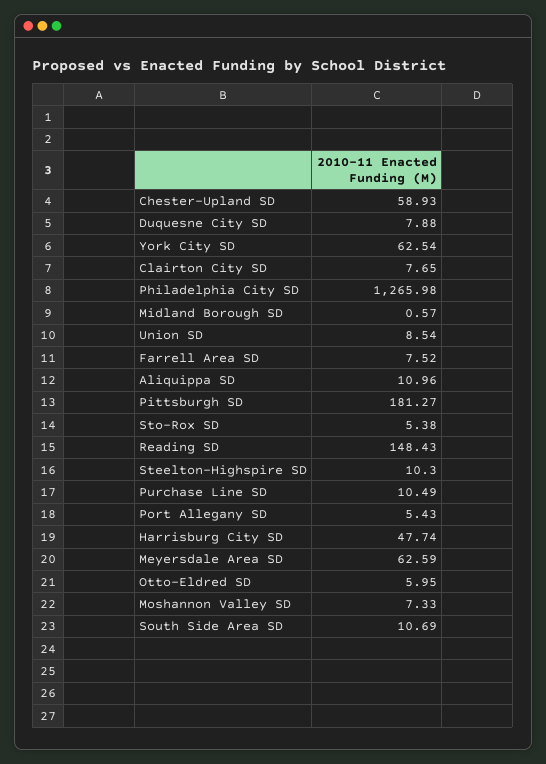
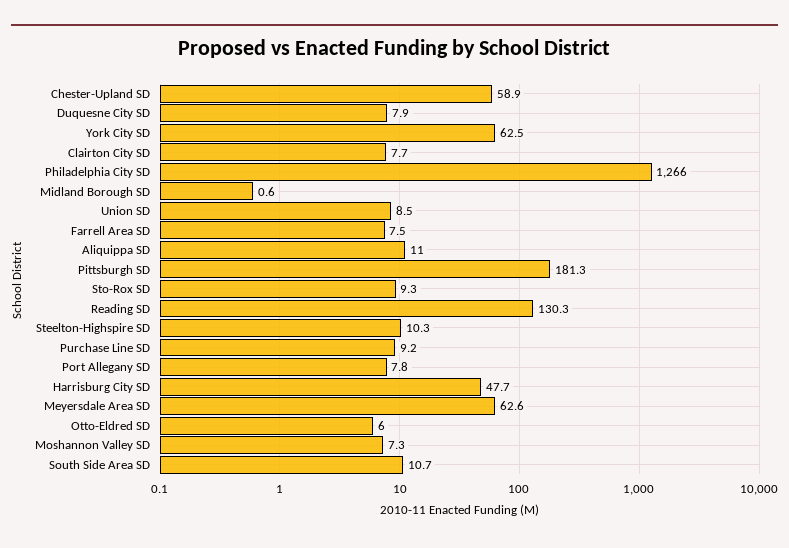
Sto-Rox SD: 5.38 -> 9.3
Reading SD: 148.43 -> 130.3
Purchase Line SD: 10.49 -> 9.2
Port Allegany SD: 5.43 -> 7.8

